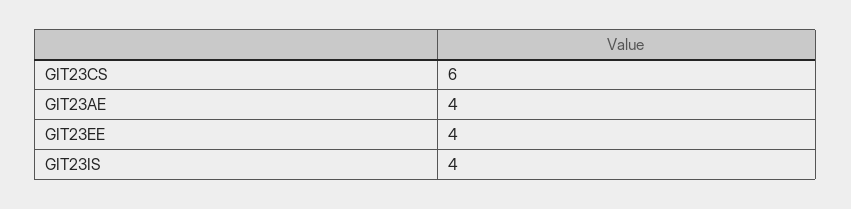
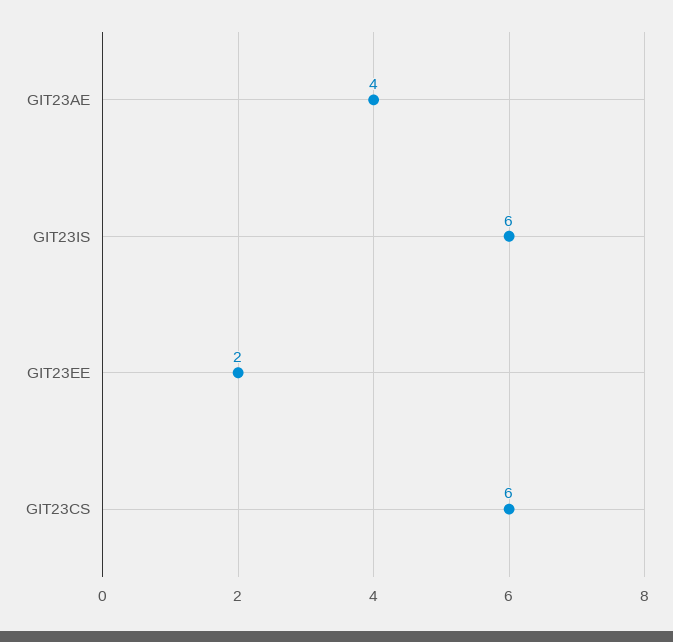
GIT23EE: 4 -> 2
GIT23IS: 4 -> 6

